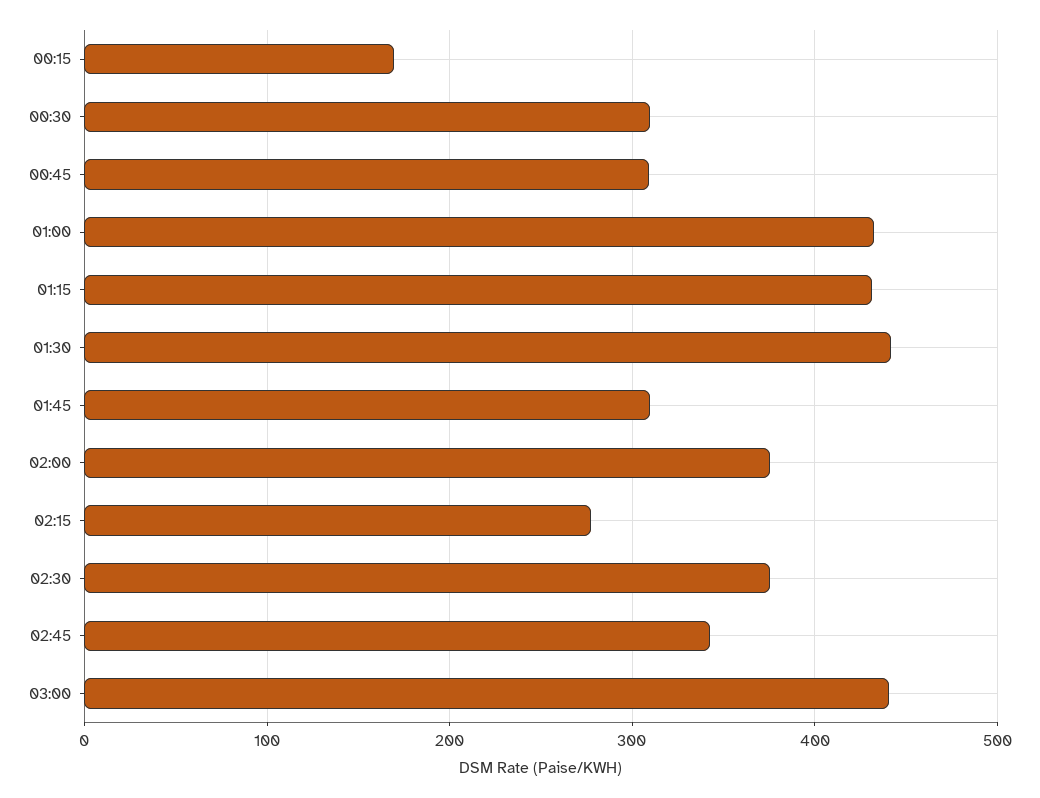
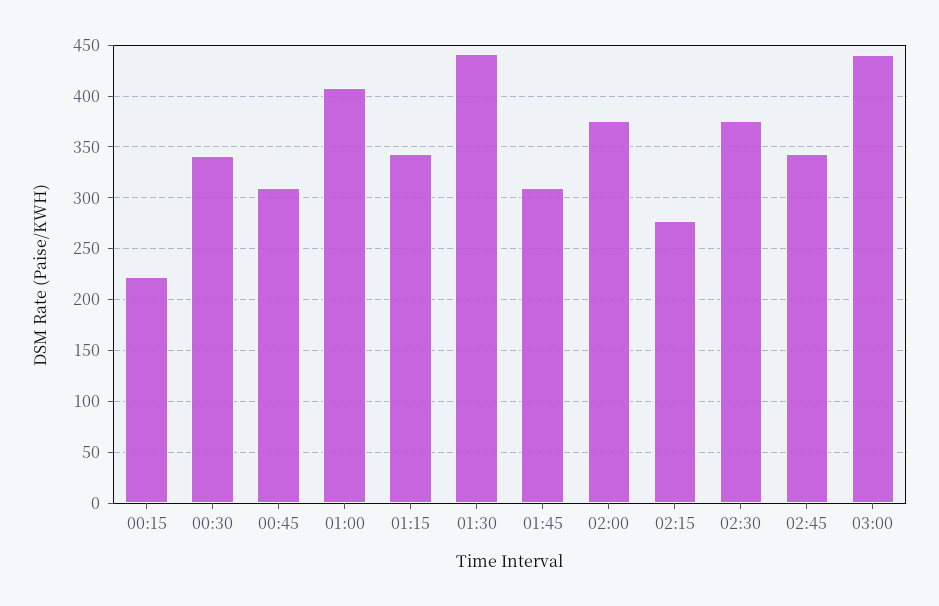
00:15: 170 -> 220
00:30: 310 -> 340
01:00: 430 -> 410
01:15: 430 -> 340

